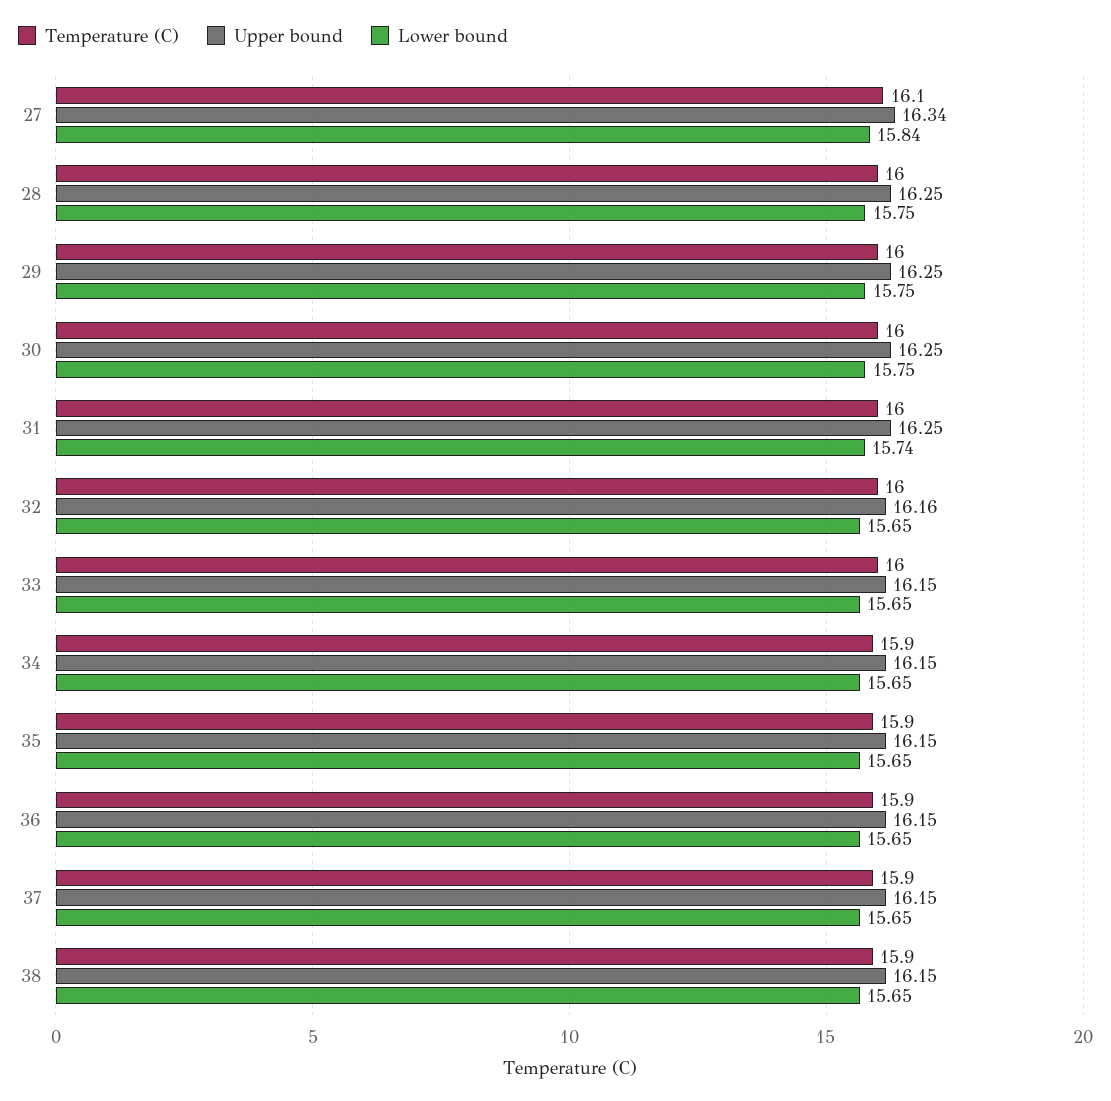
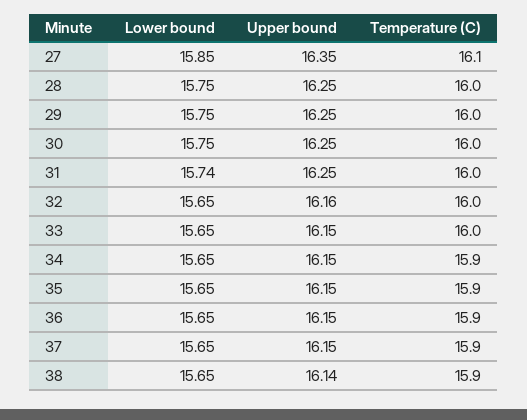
Upper bound, 27: 16.34 -> 16.35
Lower bound, 27: 15.84 -> 15.85
Upper bound, 38: 16.15 -> 16.14

